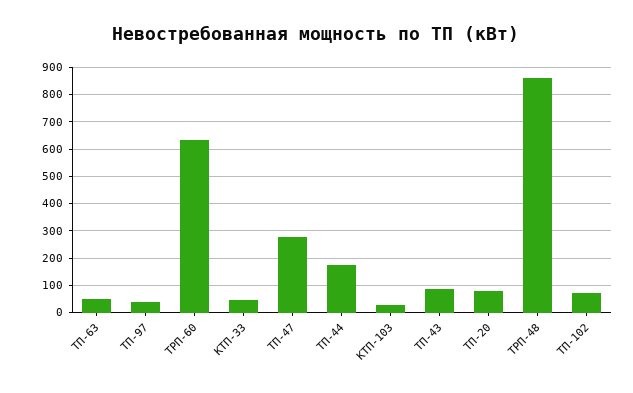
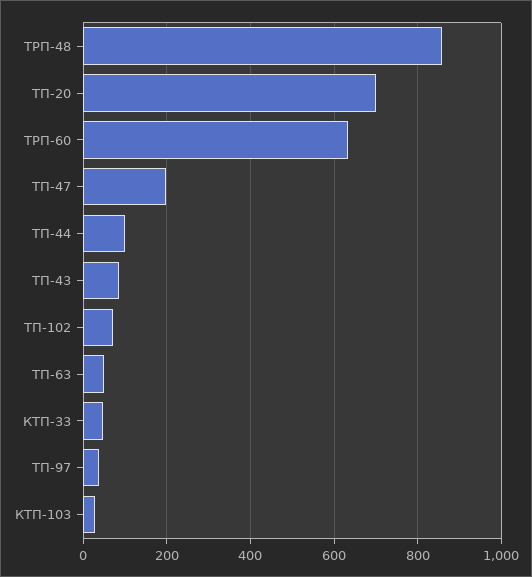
ТП-47: 275 -> 200
ТП-44: 175 -> 100
ТП-20: 75 -> 700

